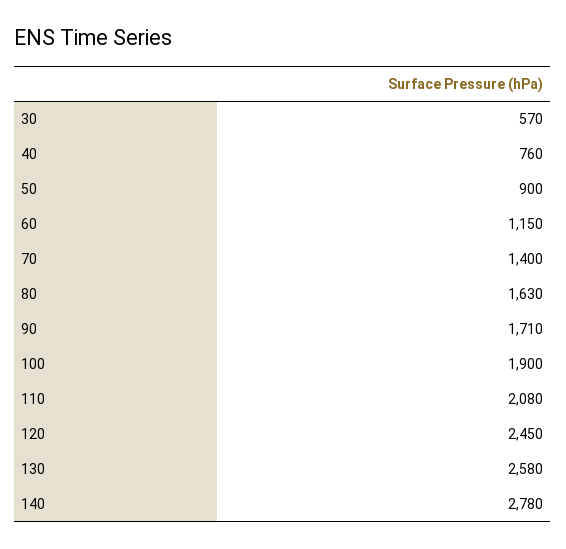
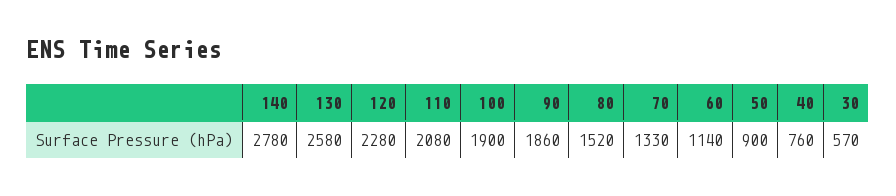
60: 1150 -> 1140
70: 1400 -> 1330
80: 1630 -> 1520
90: 1710 -> 1860
120: 2450 -> 2280

